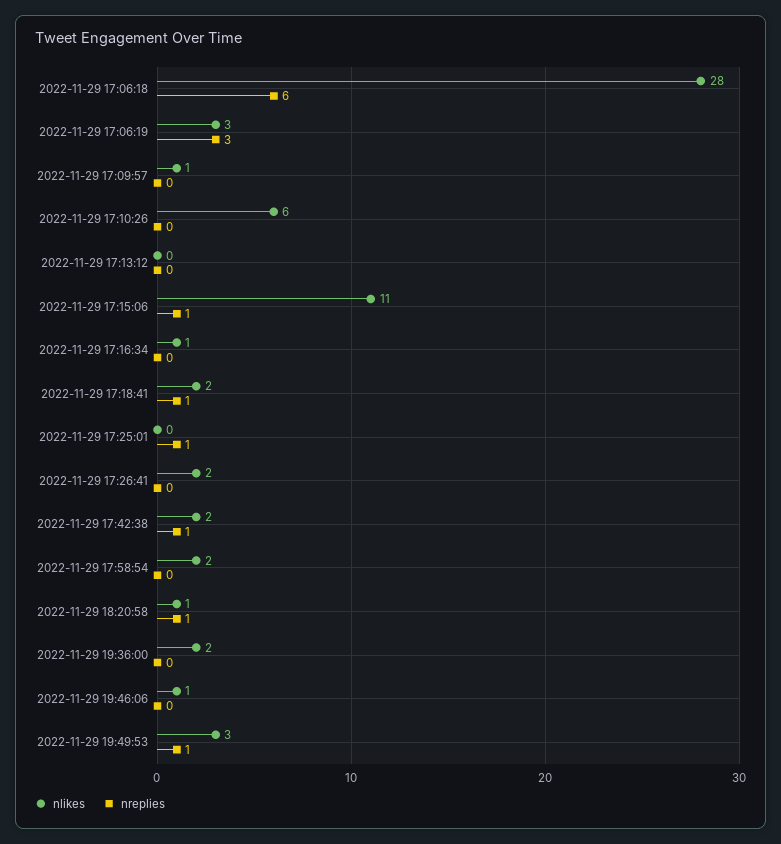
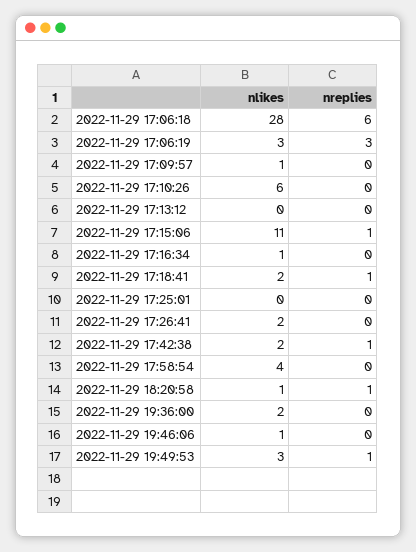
nreplies, 2022-11-29 17:25:01: 1 -> 0
nlikes, 2022-11-29 17:58:54: 2 -> 4

